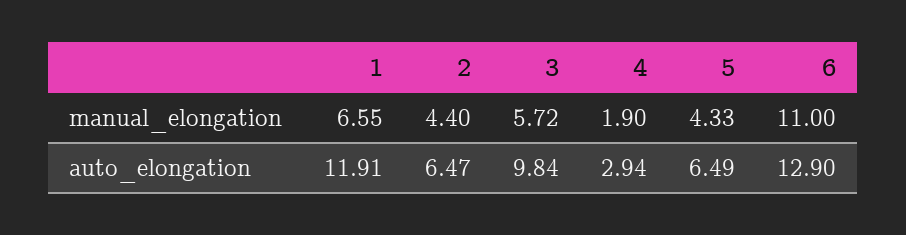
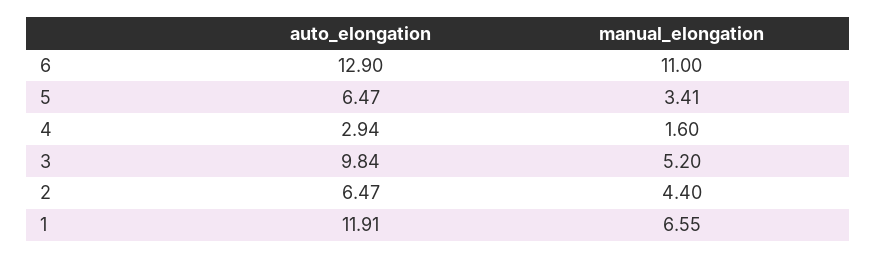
3, manual_elongation: 5.72 -> 5.2
4, manual_elongation: 1.9 -> 1.6
5, manual_elongation: 4.33 -> 3.41
5, auto_elongation: 6.49 -> 6.47

